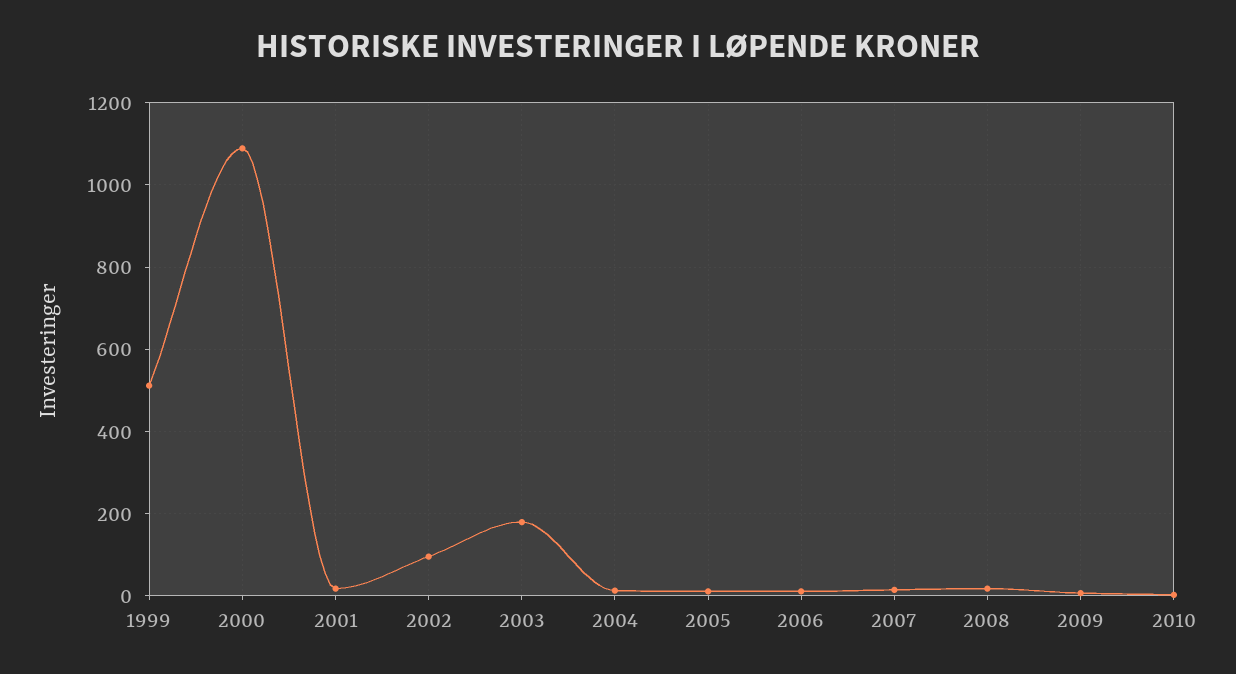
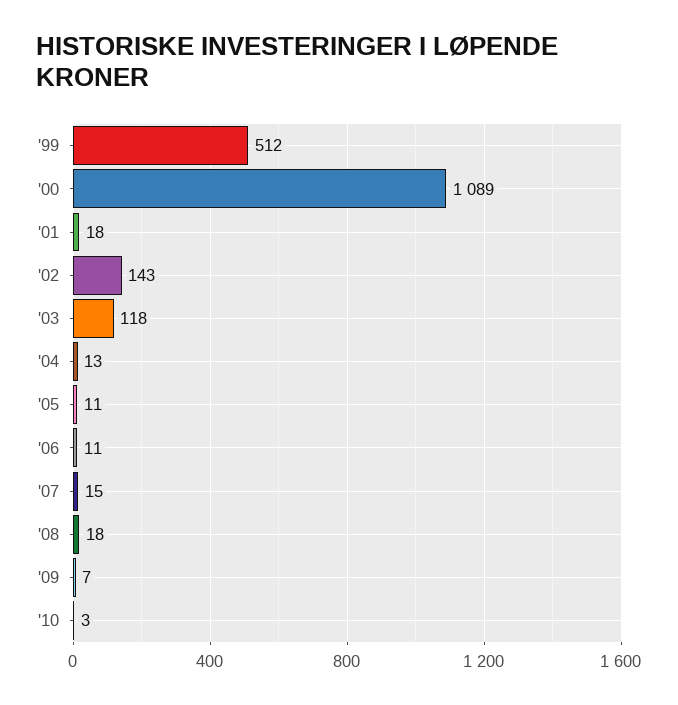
2002: 100 -> 143
2003: 180 -> 118

